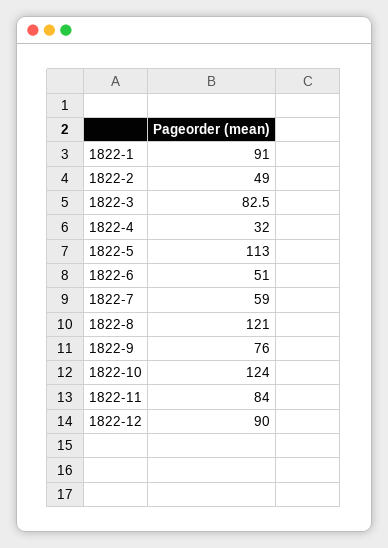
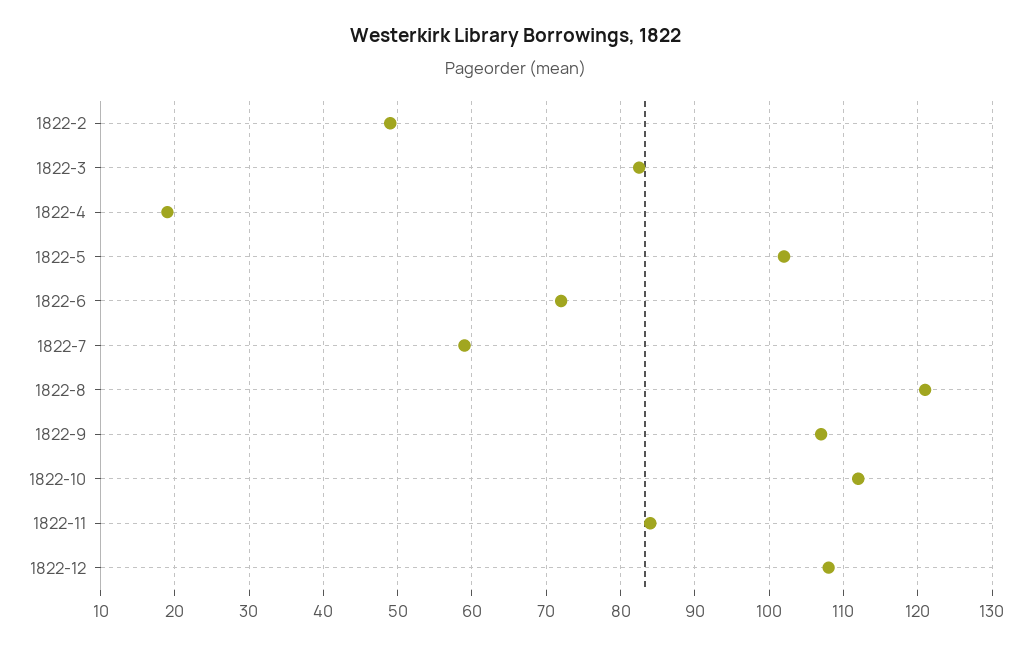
1822-1: 91 -> none
1822-4: 32 -> 19
1822-5: 113 -> 102
1822-6: 51 -> 72
1822-9: 76 -> 107
1822-10: 124 -> 112
1822-12: 90 -> 108

